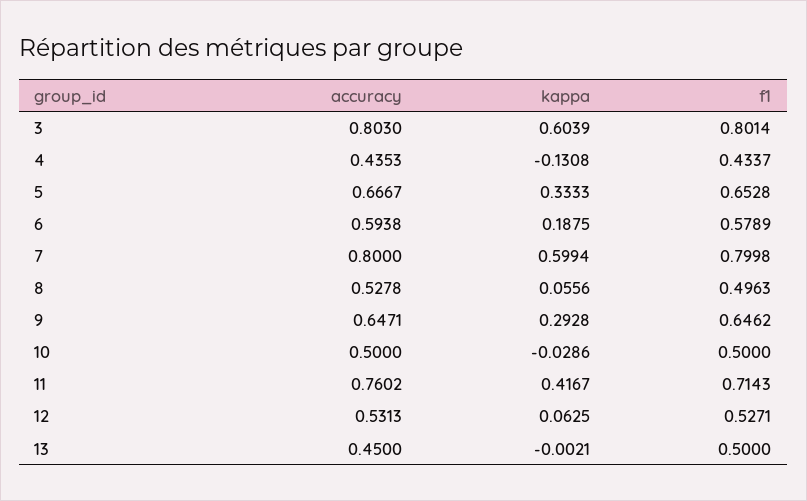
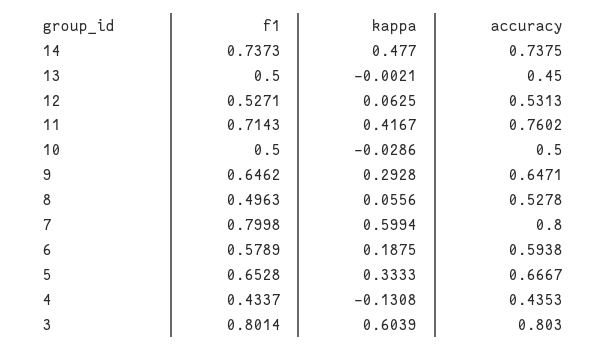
f1, 14: none -> 0.7373
kappa, 14: none -> 0.477
accuracy, 14: none -> 0.7375

